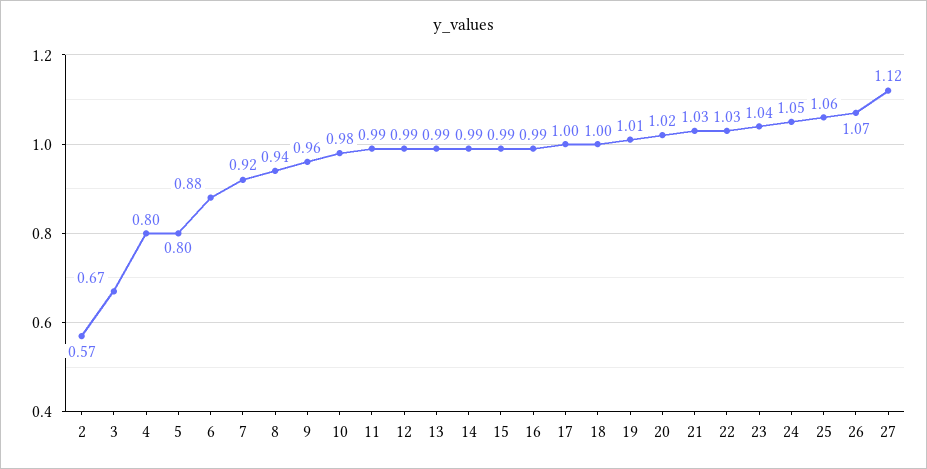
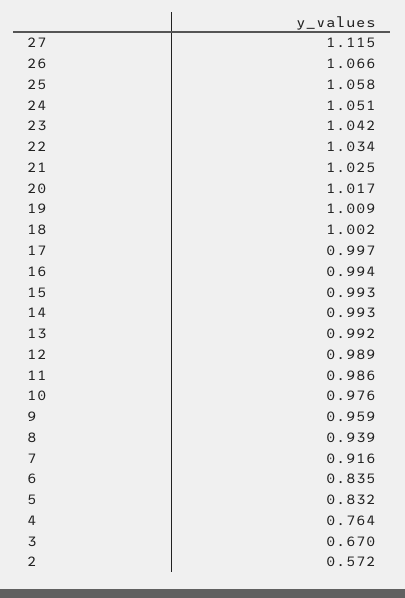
4: 0.8 -> 0.764
5: 0.8 -> 0.832
6: 0.88 -> 0.835

